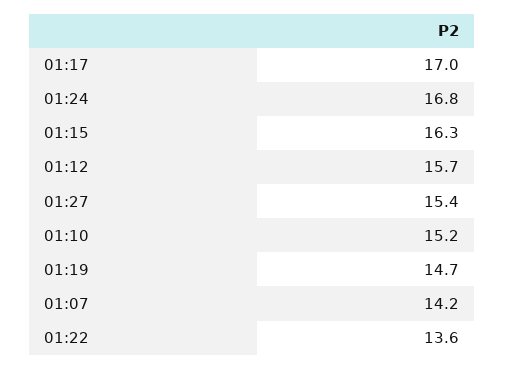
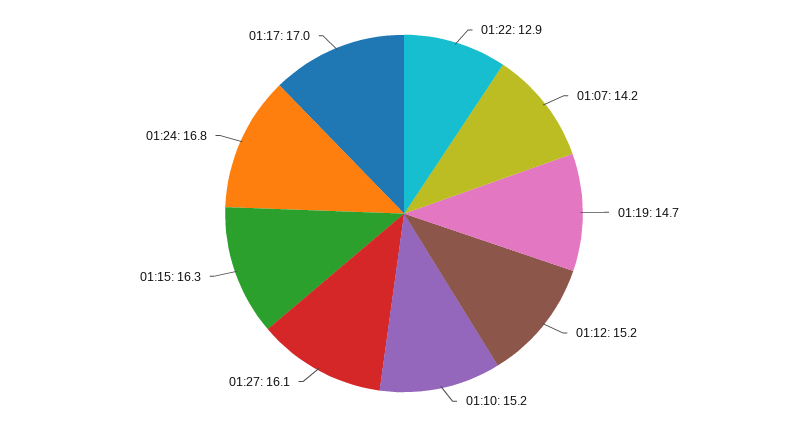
01:12: 15.7 -> 15.2
01:27: 15.4 -> 16.1
01:22: 13.6 -> 12.9

